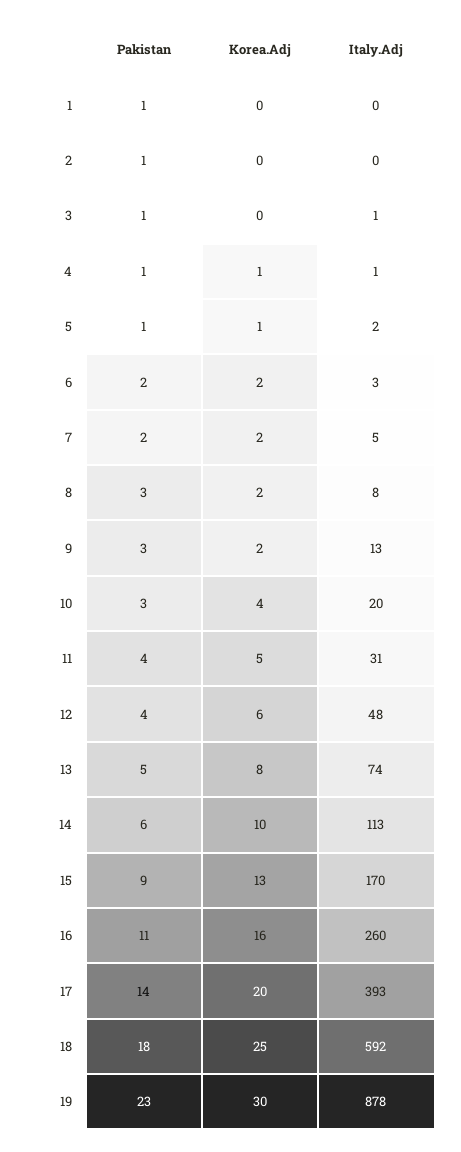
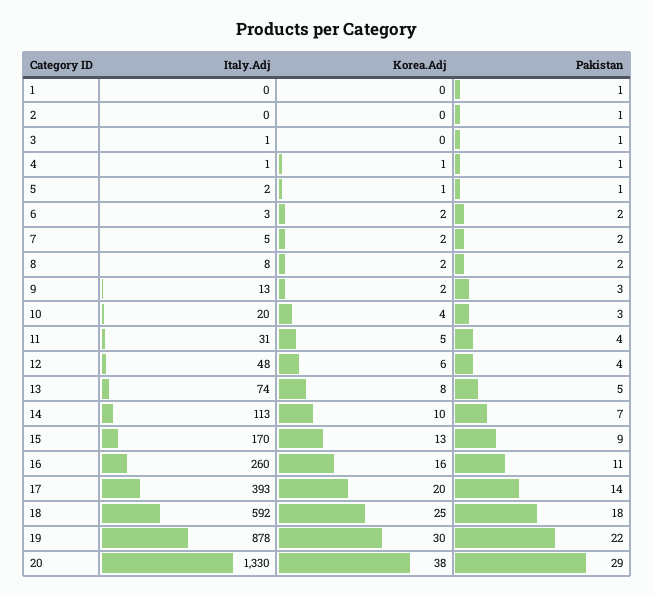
Pakistan, 8: 3 -> 2
Pakistan, 14: 6 -> 7
Pakistan, 19: 23 -> 22
Italy.Adj, 20: none -> 1330
Korea.Adj, 20: none -> 38
Pakistan, 20: none -> 29

